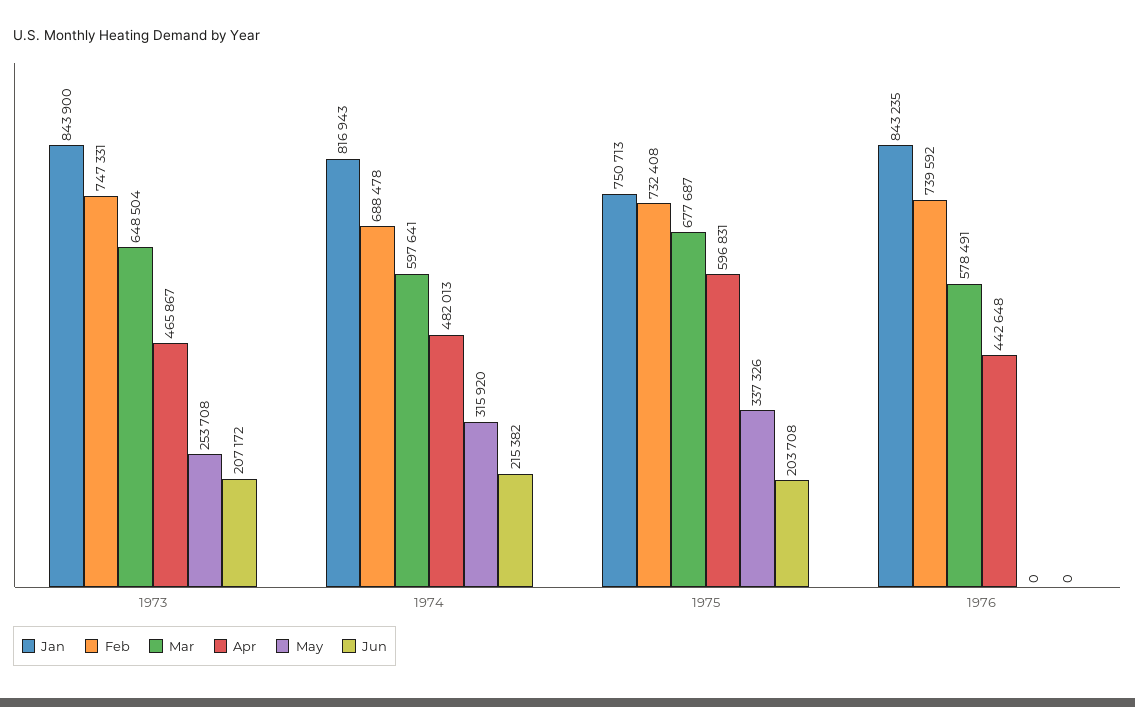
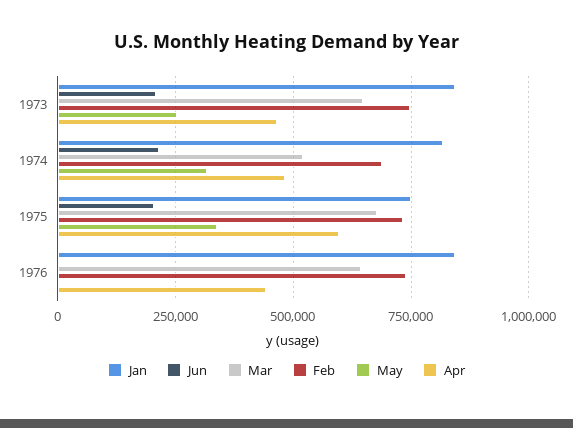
Mar, 1974: 597641 -> 525000
Mar, 1976: 578491 -> 650000

